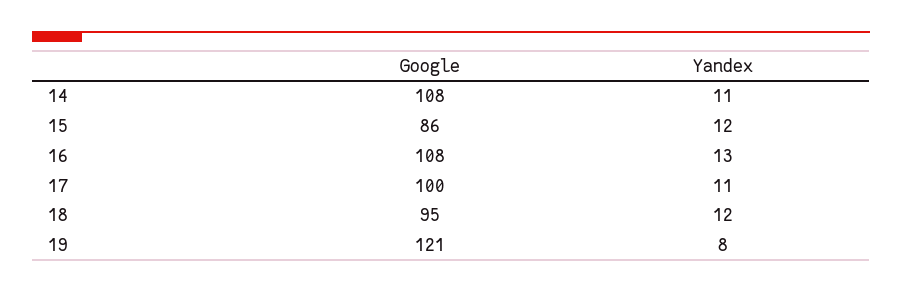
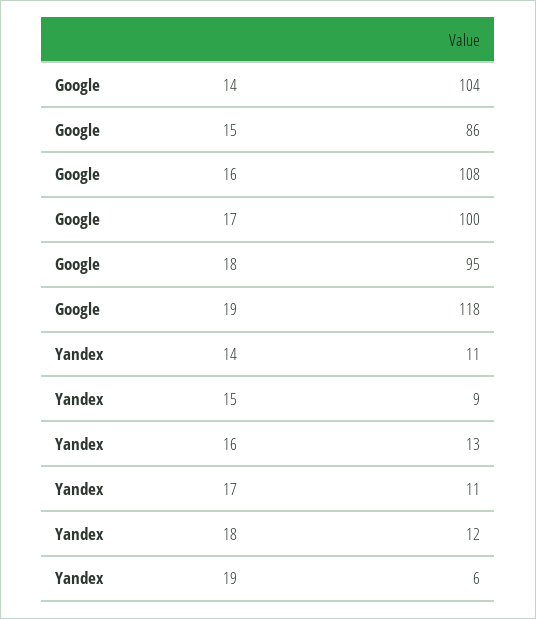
Google, 14: 108 -> 104
Yandex, 15: 12 -> 9
Google, 19: 121 -> 118
Yandex, 19: 8 -> 6

